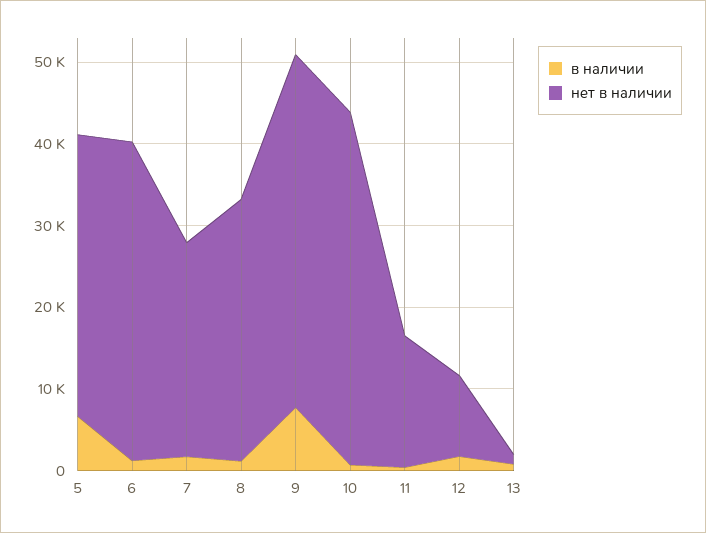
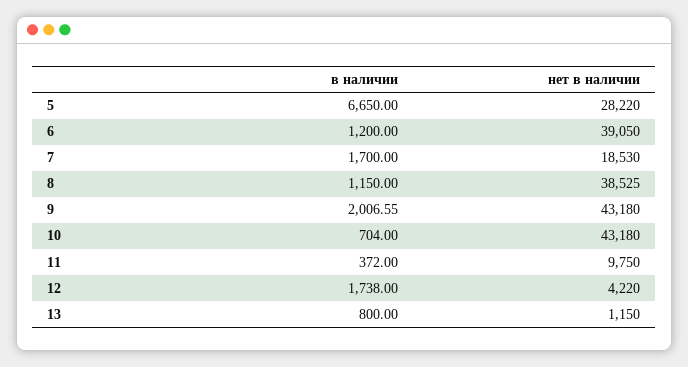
нет в наличии, 5: 34000 -> 28220
нет в наличии, 7: 26000 -> 18530
нет в наличии, 8: 32000 -> 38525
в наличии, 9: 8000 -> 2006.55
нет в наличии, 11: 16000 -> 9750
нет в наличии, 12: 10000 -> 4220

